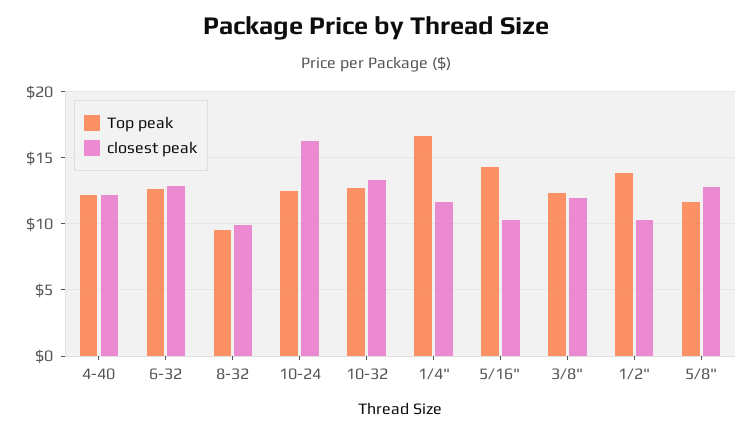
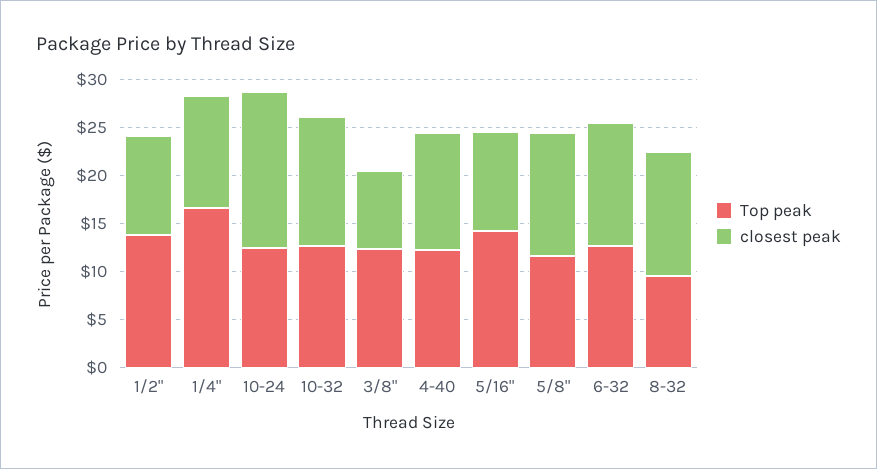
closest peak, 8-32: 10 -> 13
closest peak, 3/8": 12 -> 8

